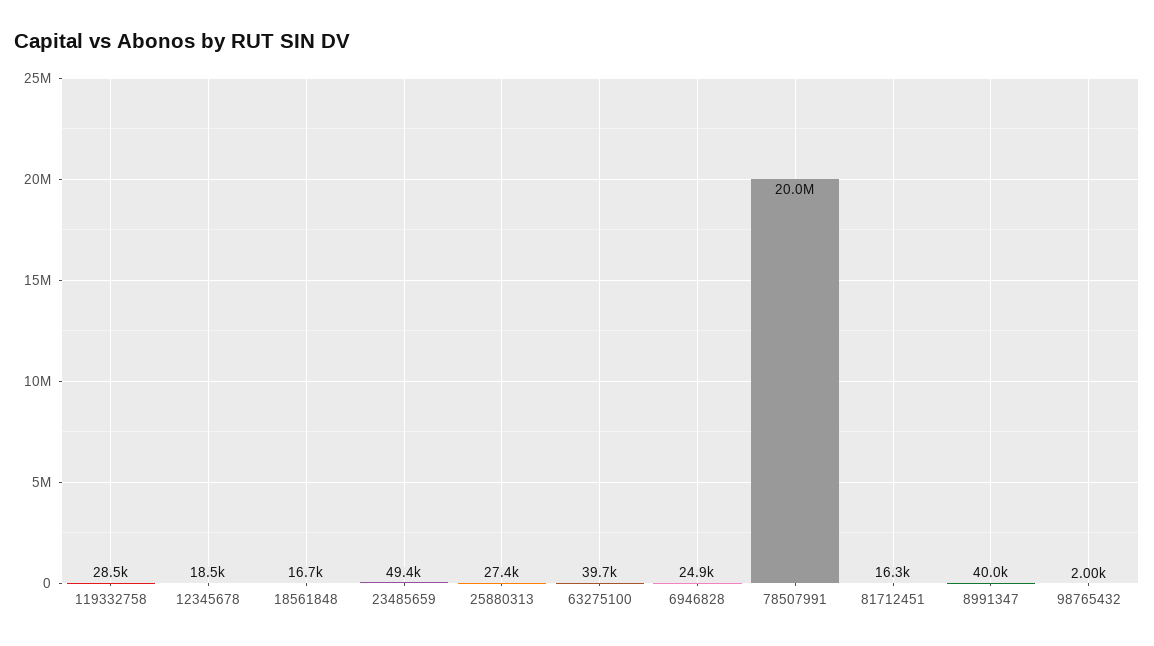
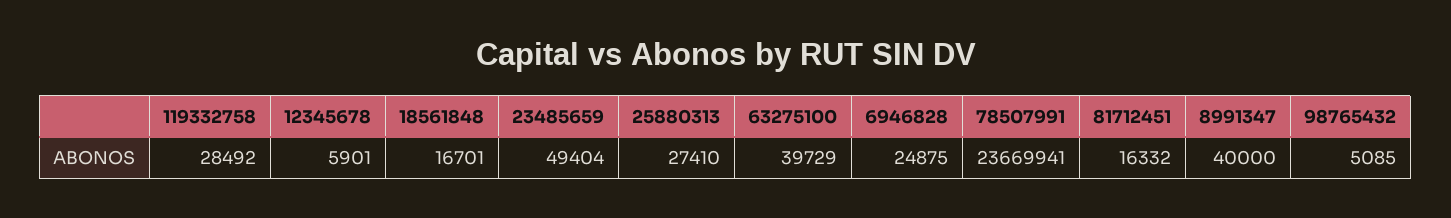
12345678: 18500 -> 5901
78507991: 20000000 -> 23669941
98765432: 2000 -> 5085

